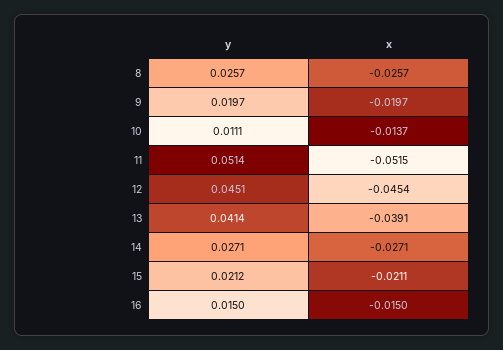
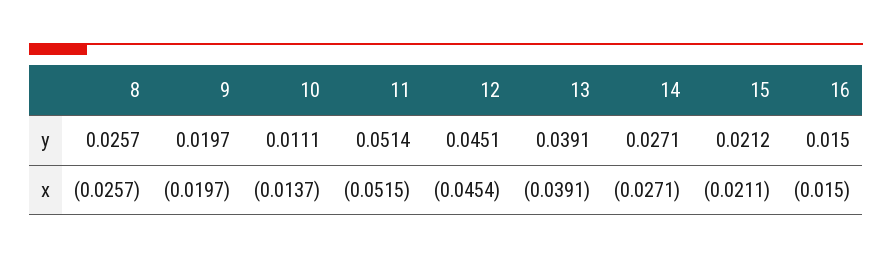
y, 13: 0.0414 -> 0.0391

